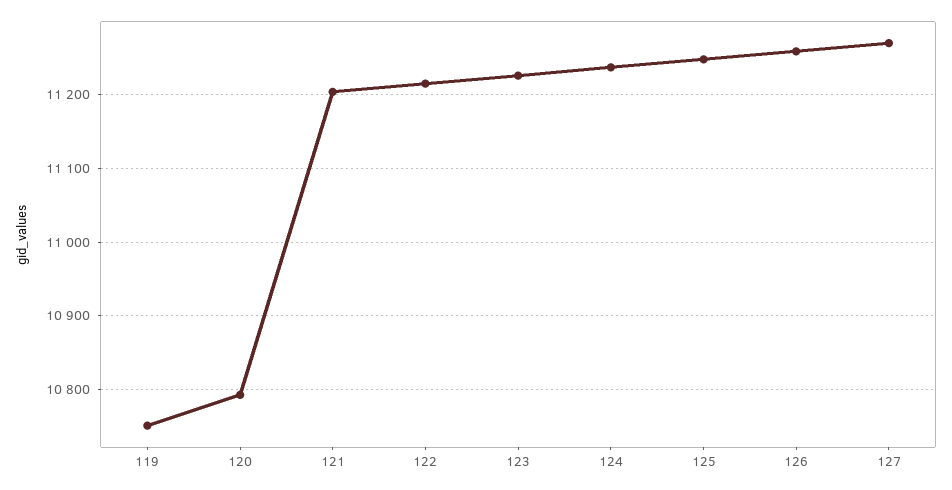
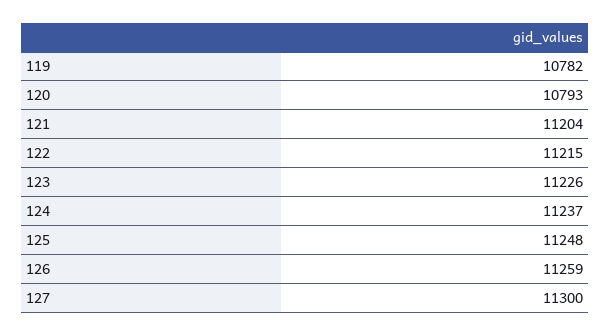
119: 10750 -> 10782
127: 11270 -> 11300

